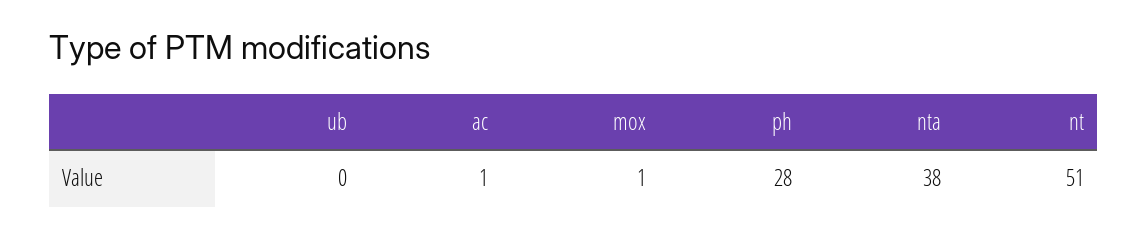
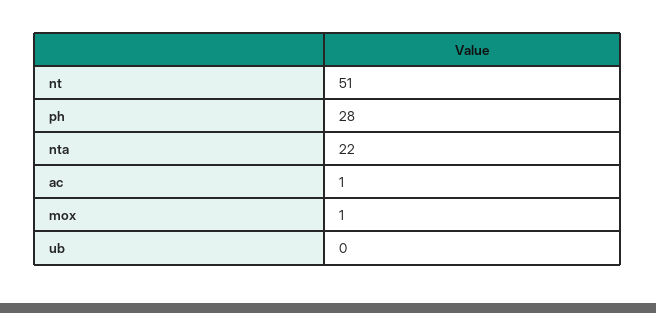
nta: 38 -> 22

